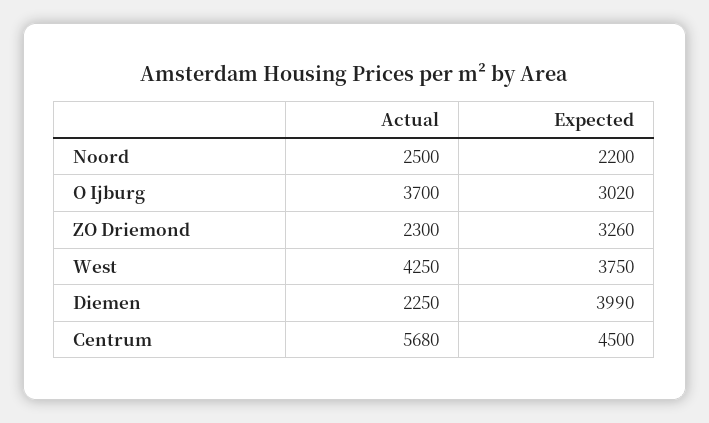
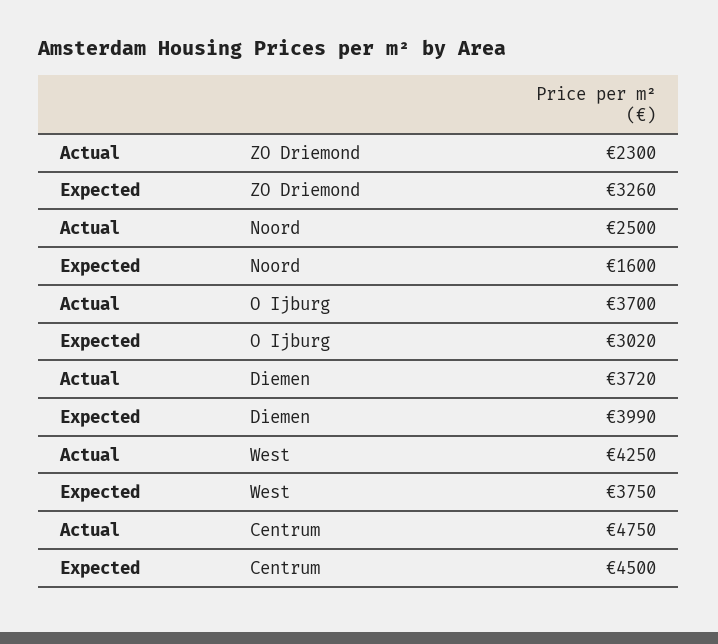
Expected, Noord: 2200 -> 1600
Actual, Diemen: 2250 -> 3720
Actual, Centrum: 5680 -> 4750

